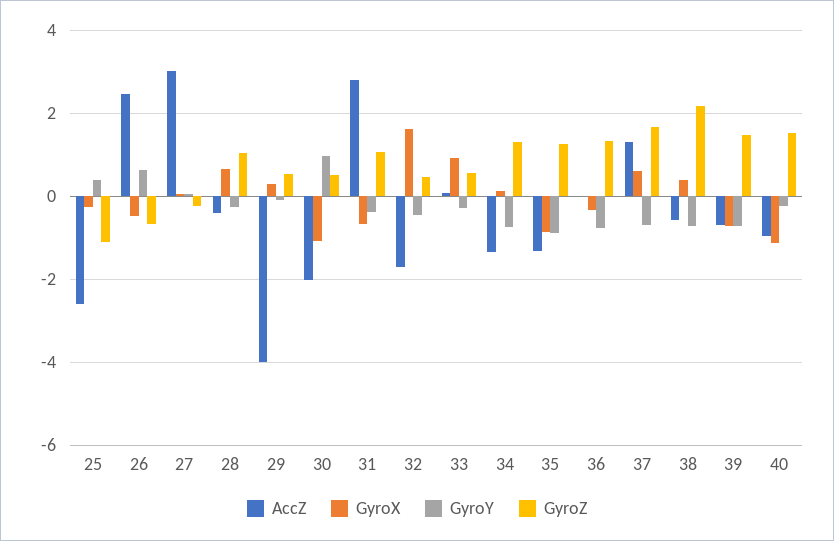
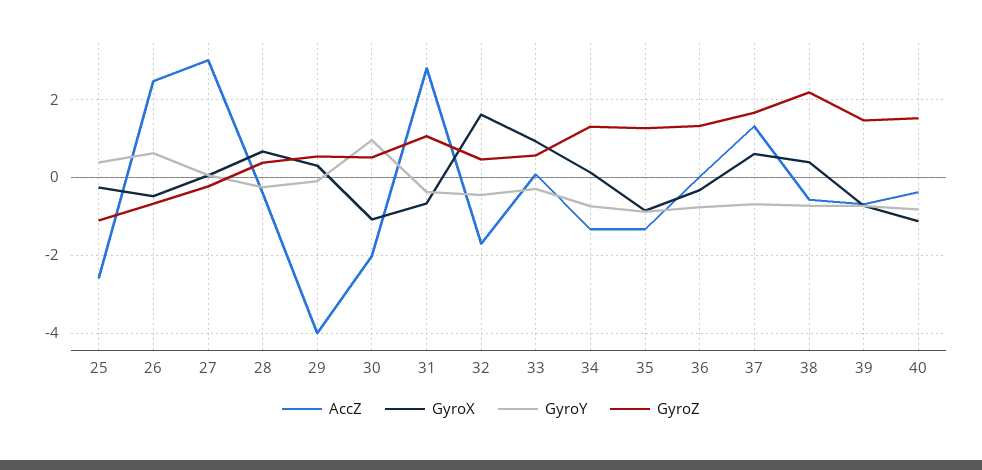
GyroZ, 28: 1 -> 0.4
AccZ, 40: -1 -> -0.4
GyroY, 40: -0.2 -> -0.8

